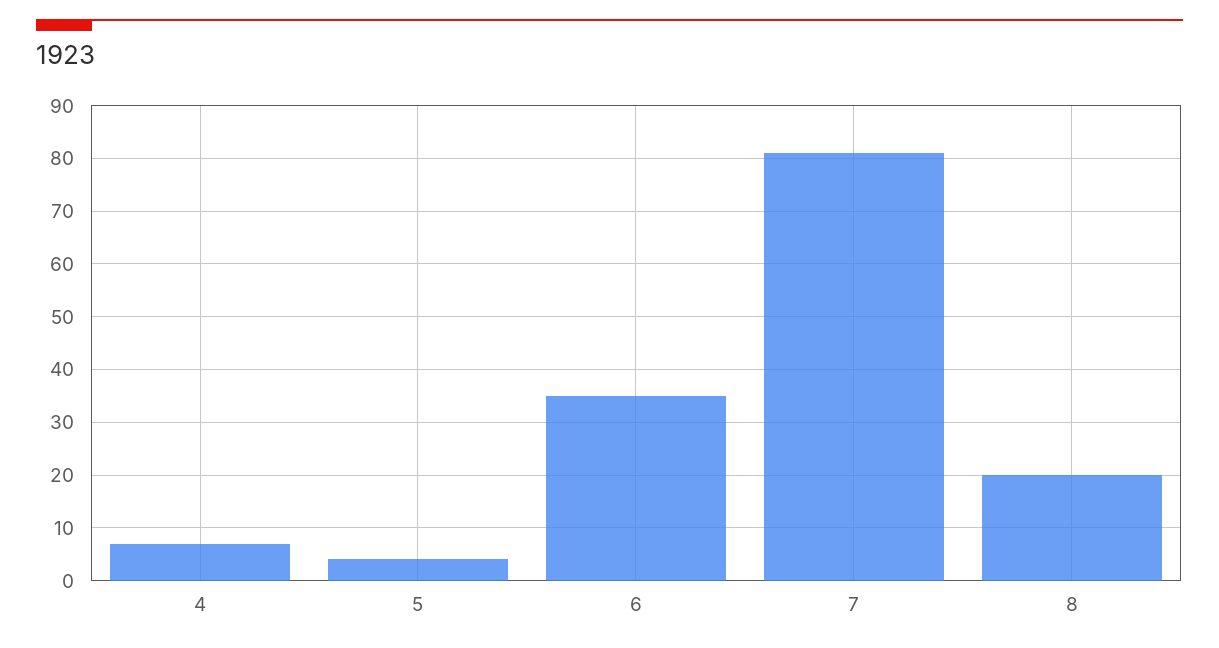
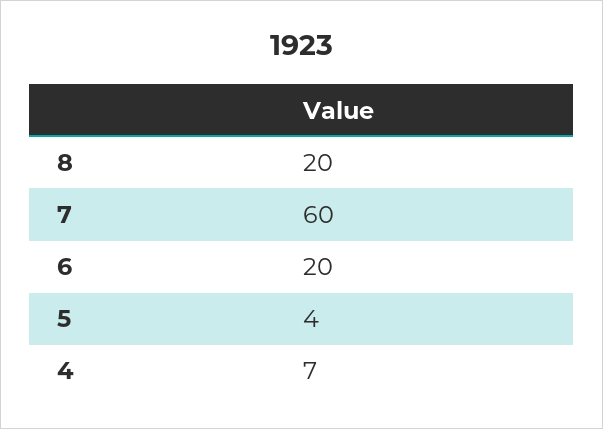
6: 35 -> 20
7: 80 -> 60

